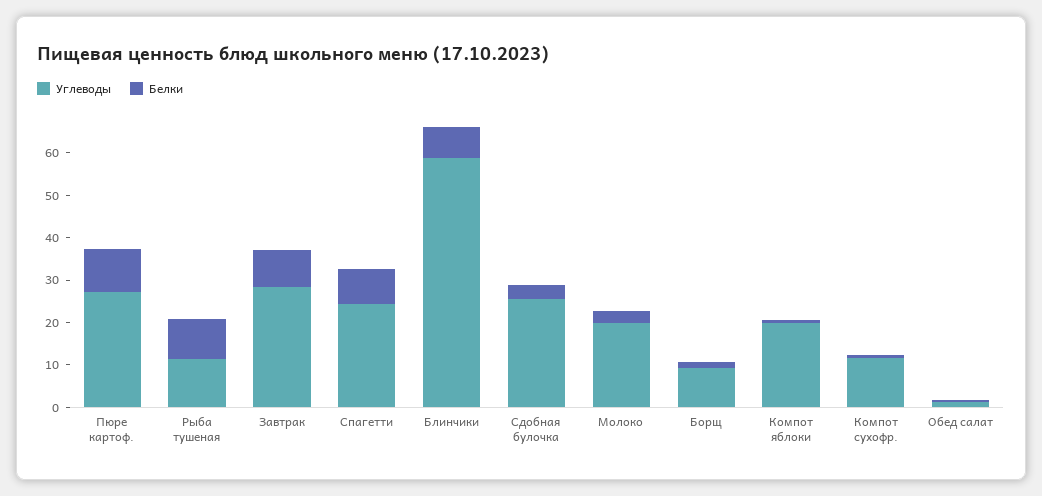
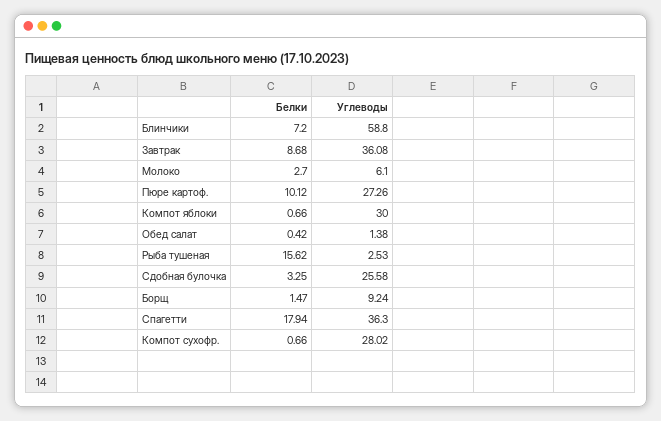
Углеводы, Рыба тушеная: 12 -> 2.53
Белки, Рыба тушеная: 10 -> 15.62
Углеводы, Завтрак: 28 -> 36.08
Углеводы, Спагетти: 24 -> 36.3
Белки, Спагетти: 8 -> 17.94
Углеводы, Молоко: 20 -> 6.1
Углеводы, Компот яблоки: 20 -> 30
Углеводы, Компот сухофр.: 12 -> 28.02

